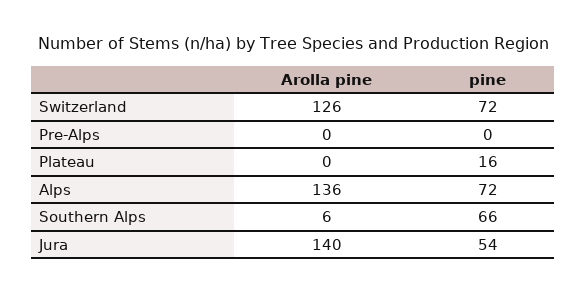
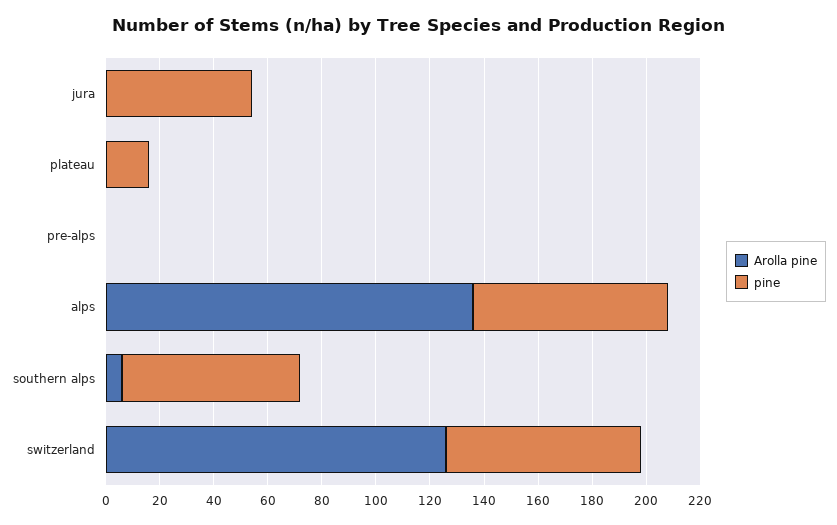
Arolla pine, Jura: 140 -> 0

